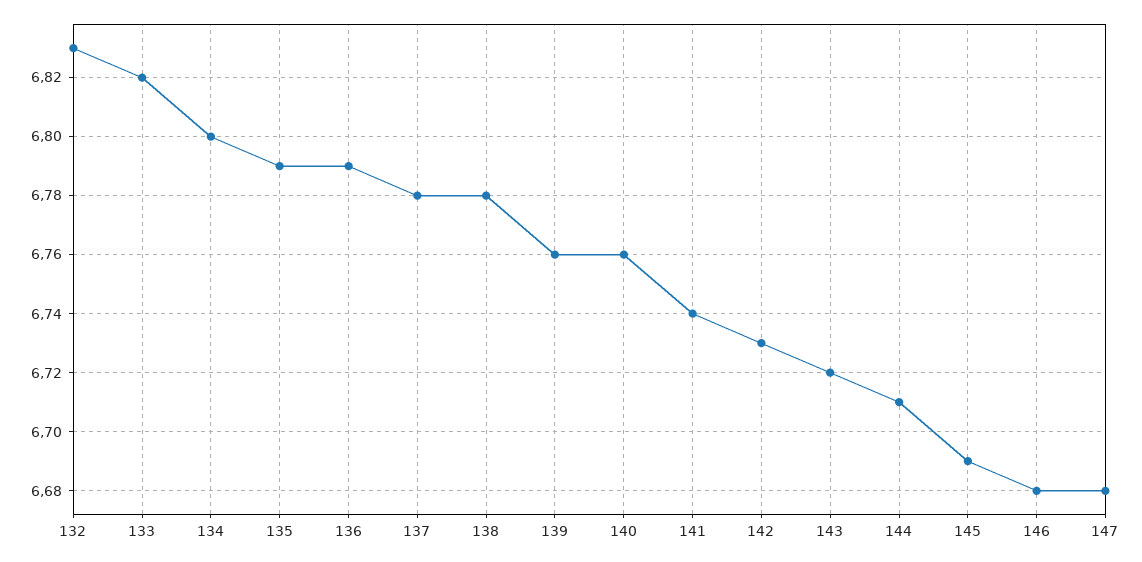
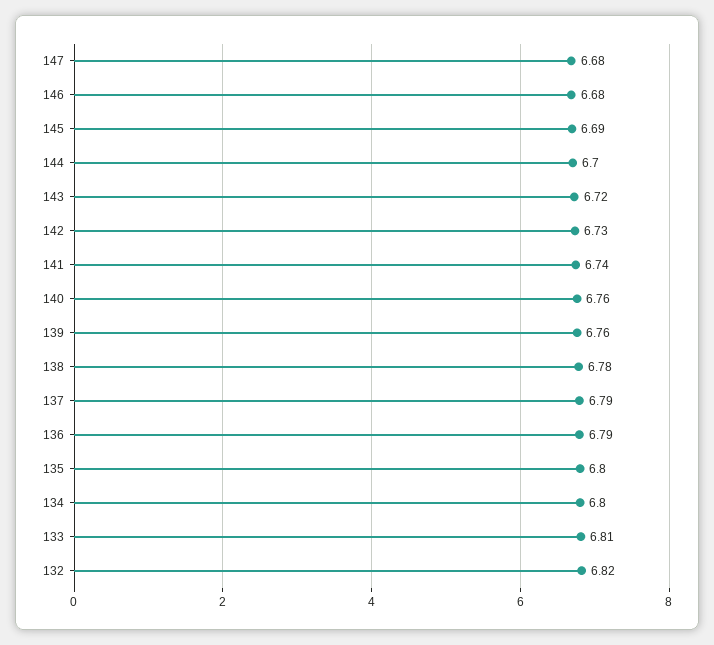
132: 6.83 -> 6.82
133: 6.82 -> 6.81
135: 6.79 -> 6.8
137: 6.78 -> 6.79
144: 6.71 -> 6.7

